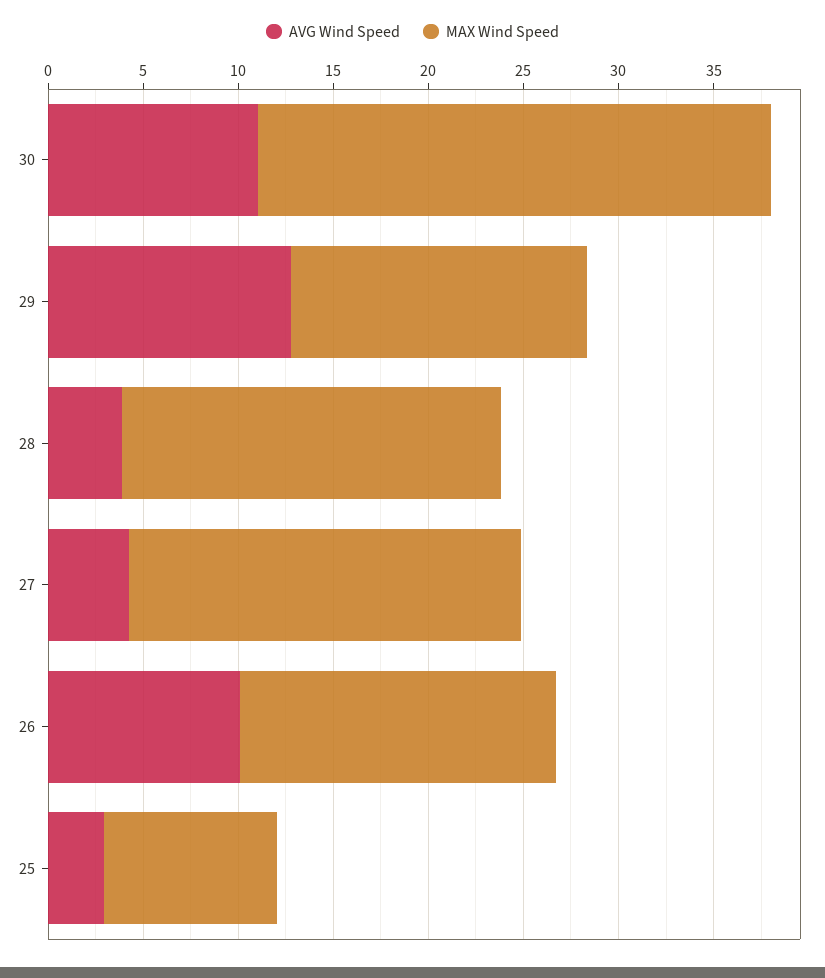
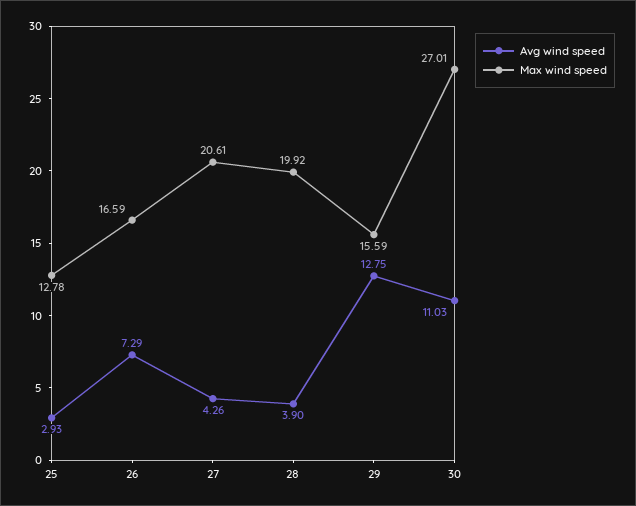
AVG Wind Speed, 26: 10 -> 7.29
MAX Wind Speed, 25: 9 -> 12.78

